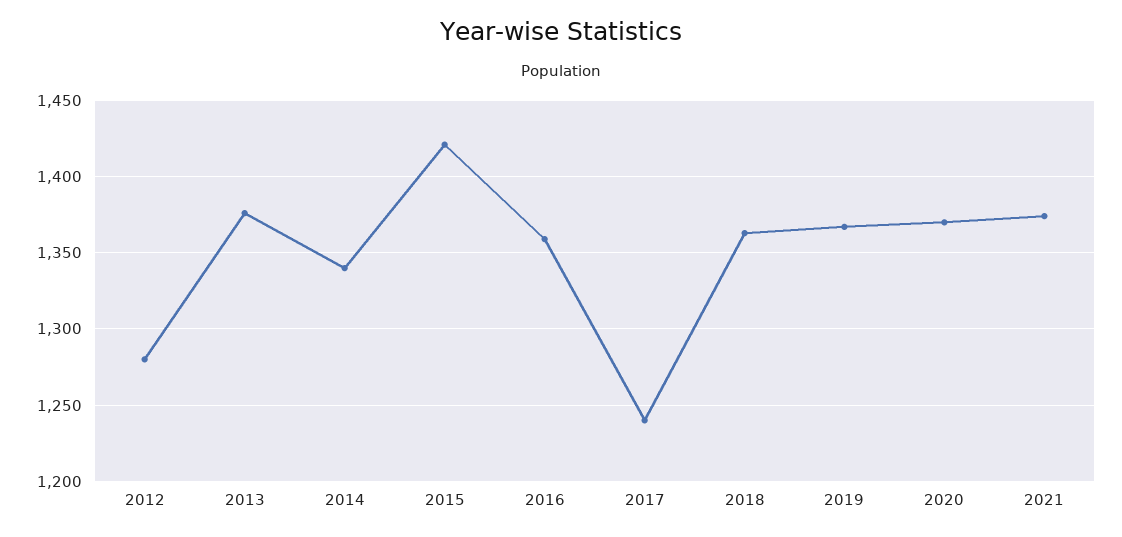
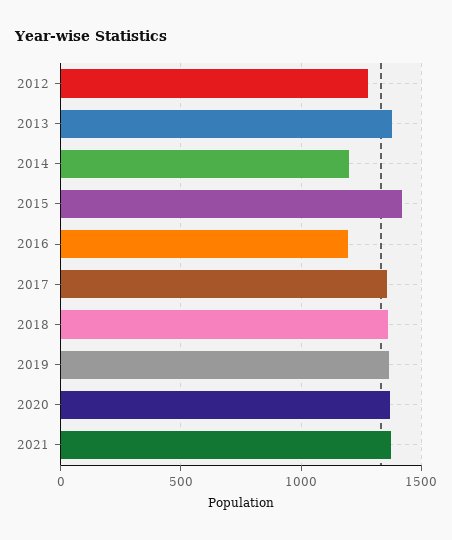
2014: 1340 -> 1200
2016: 1360 -> 1200
2017: 1240 -> 1350

